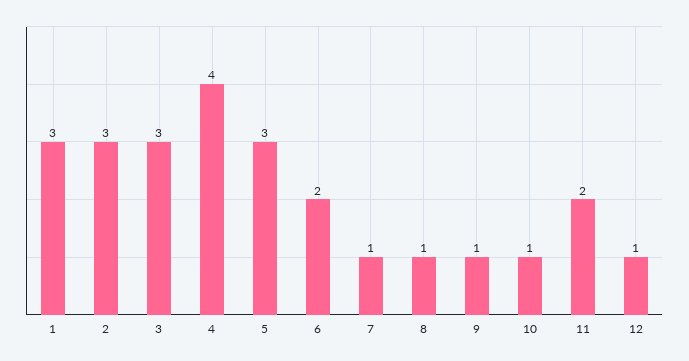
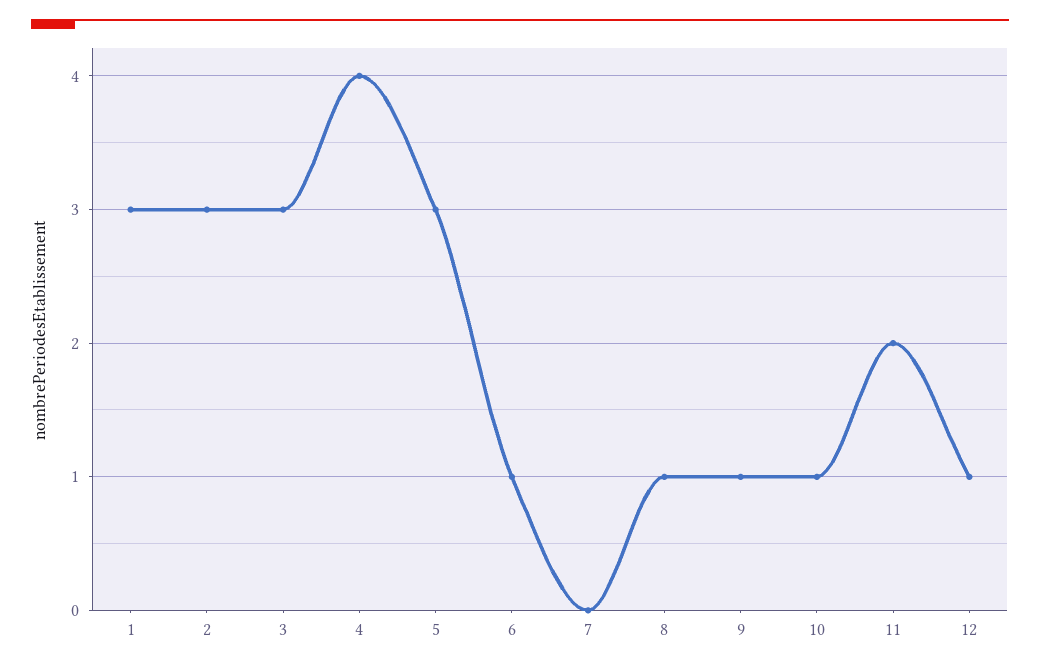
6: 2 -> 1
7: 1 -> 0

